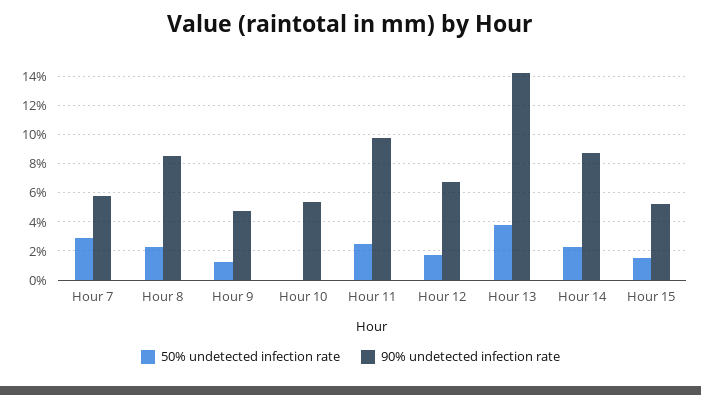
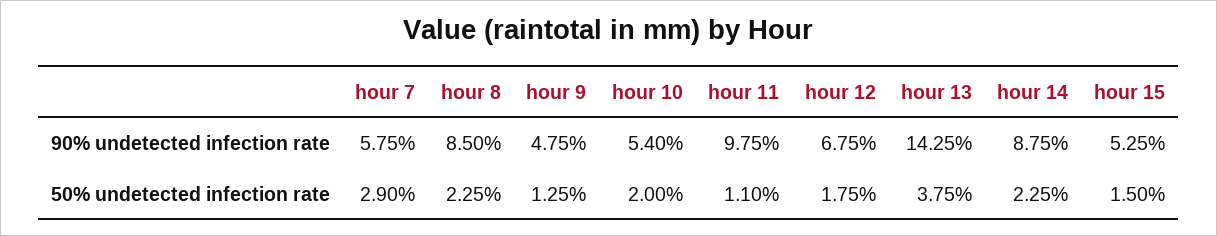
50% undetected infection rate, Hour 10: 0 -> 2
50% undetected infection rate, Hour 11: 2.5 -> 1.1

